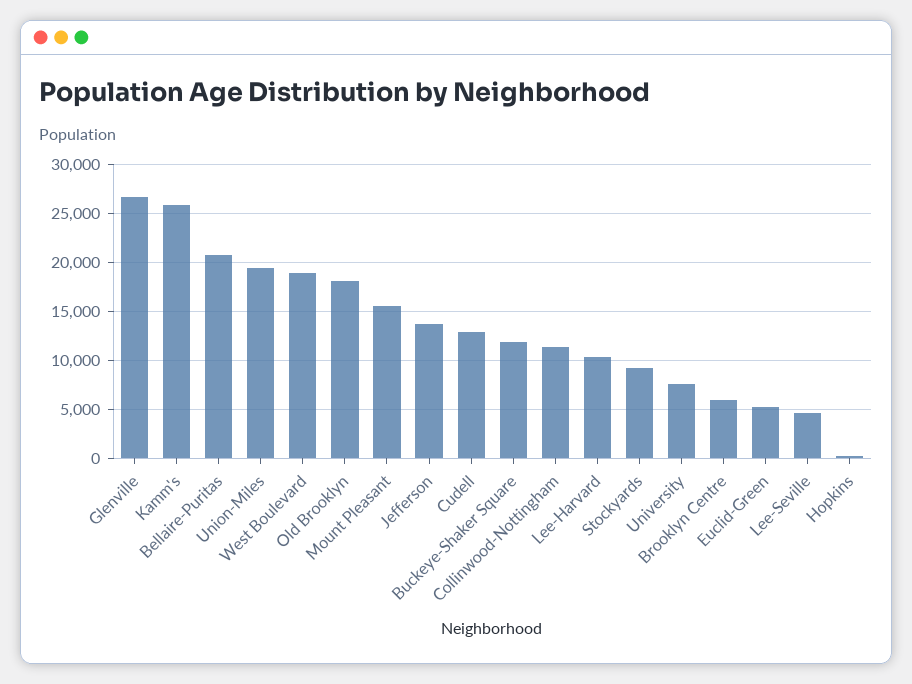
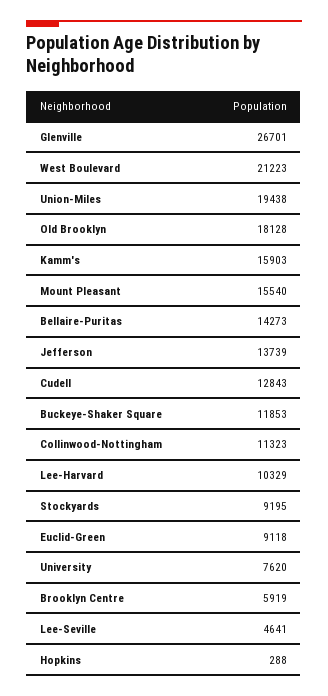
Kamm's: 26000 -> 15903
Bellaire-Puritas: 21000 -> 14273
West Boulevard: 19000 -> 21223
Euclid-Green: 5000 -> 9118

